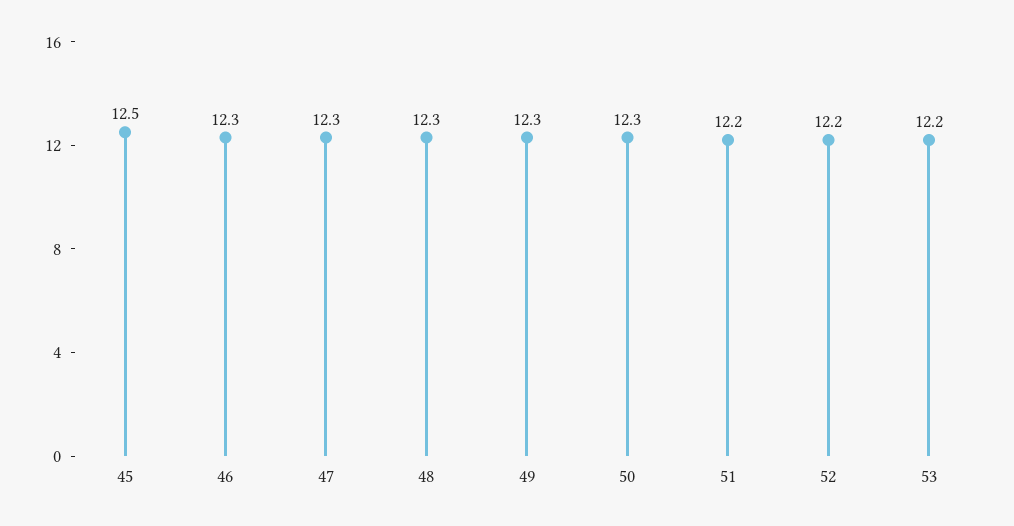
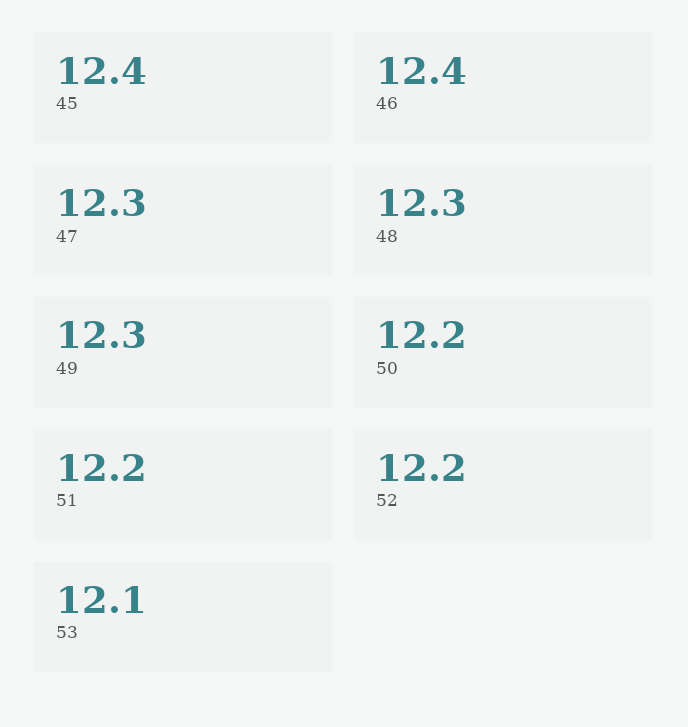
45: 12.5 -> 12.4
46: 12.3 -> 12.4
50: 12.3 -> 12.2
53: 12.2 -> 12.1

